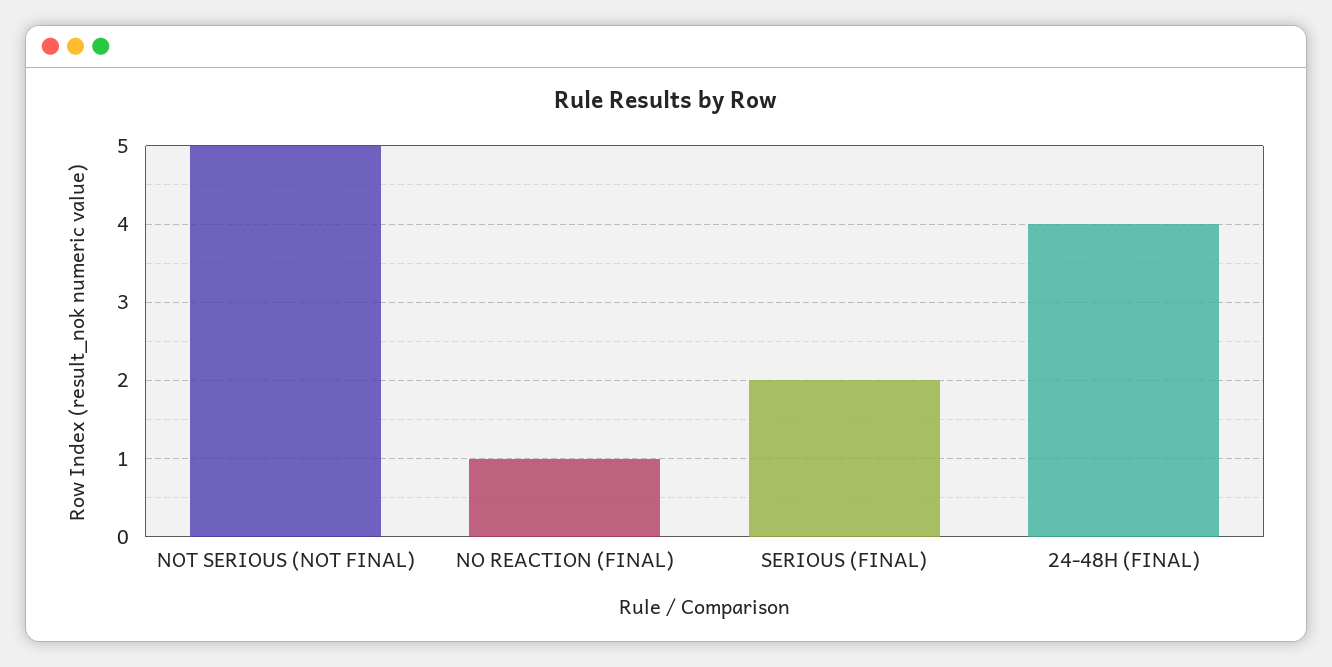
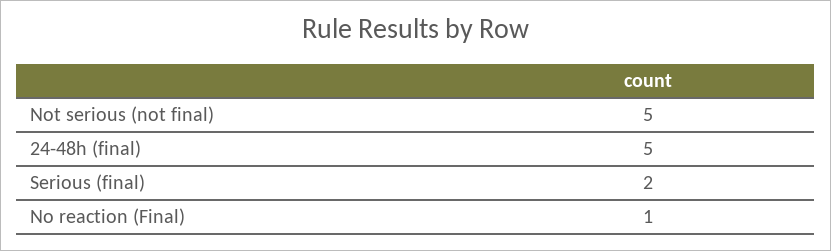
24-48H (FINAL): 4 -> 5

